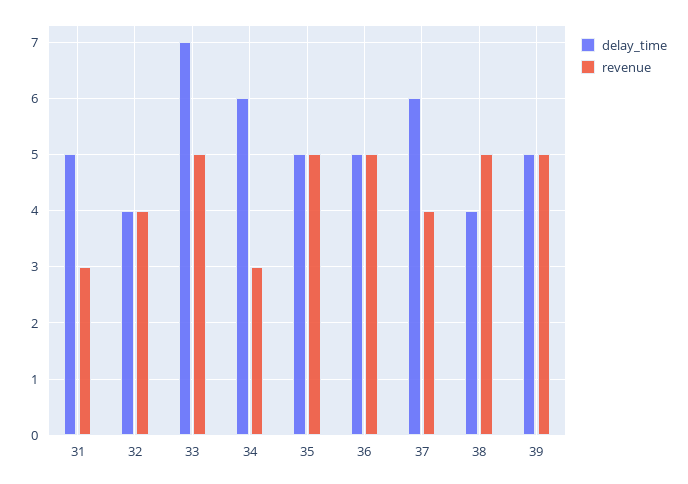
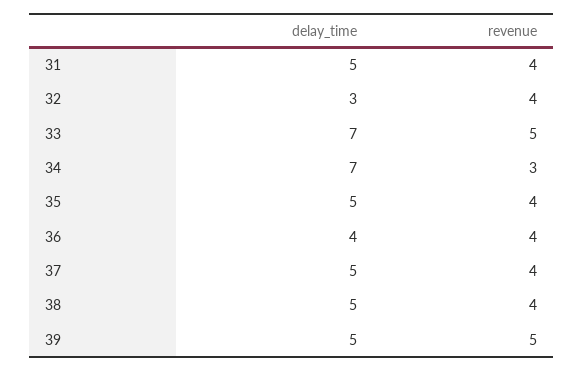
revenue, 31: 3 -> 4
delay_time, 32: 4 -> 3
delay_time, 34: 6 -> 7
revenue, 35: 5 -> 4
delay_time, 36: 5 -> 4
revenue, 36: 5 -> 4
delay_time, 37: 6 -> 5
delay_time, 38: 4 -> 5
revenue, 38: 5 -> 4

